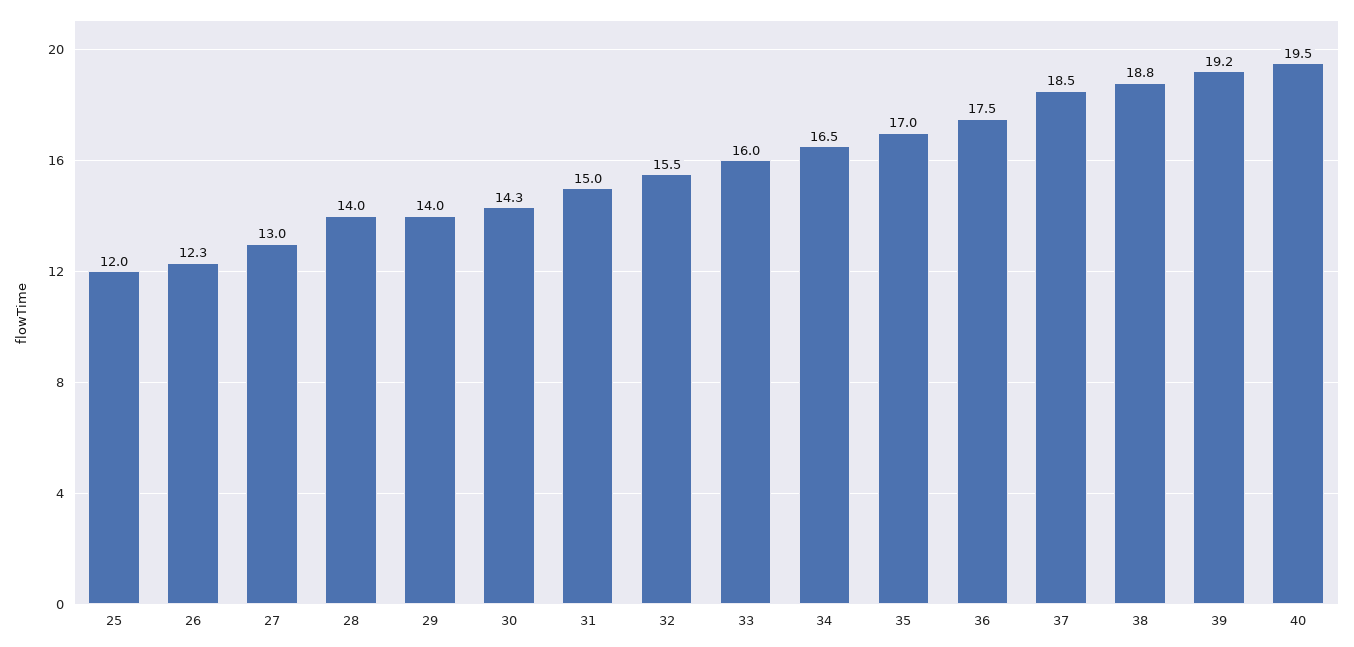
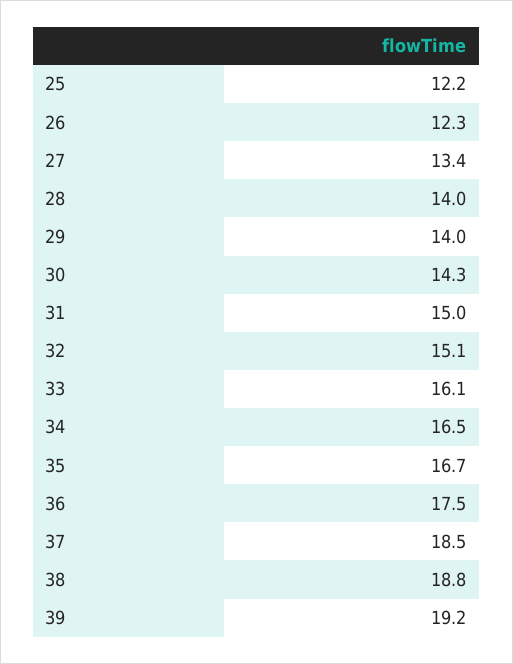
25: 12 -> 12.2
27: 13 -> 13.4
32: 15.5 -> 15.1
33: 16 -> 16.1
35: 17 -> 16.7
40: 19.5 -> none

